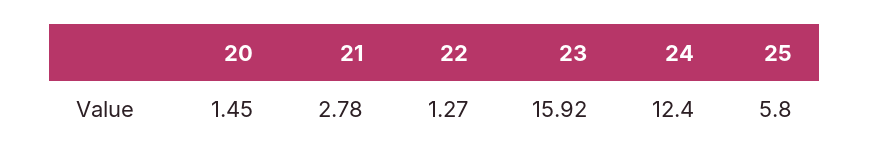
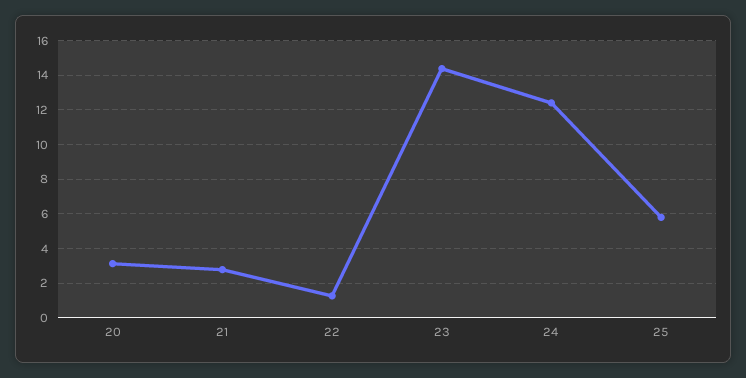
20: 1.45 -> 3
23: 15.92 -> 14.5

